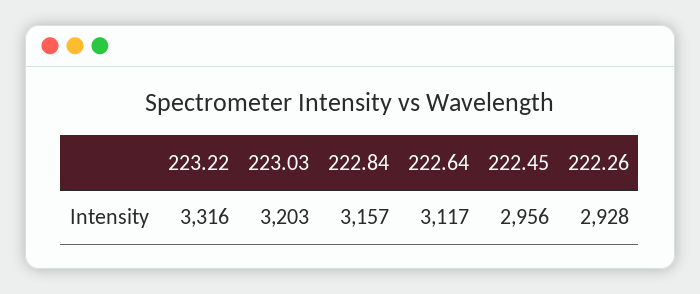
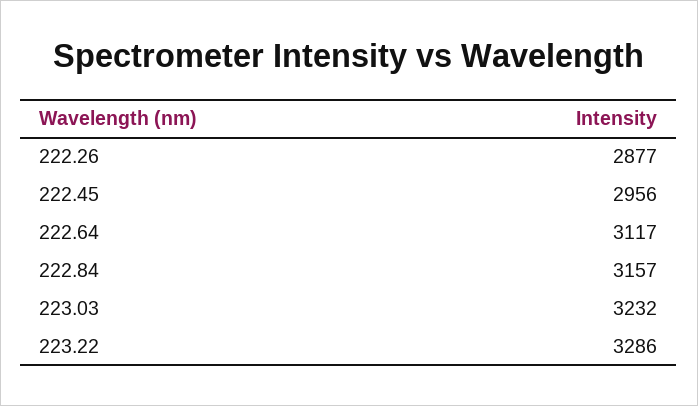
223.22: 3316 -> 3286
223.03: 3203 -> 3232
222.26: 2928 -> 2877

